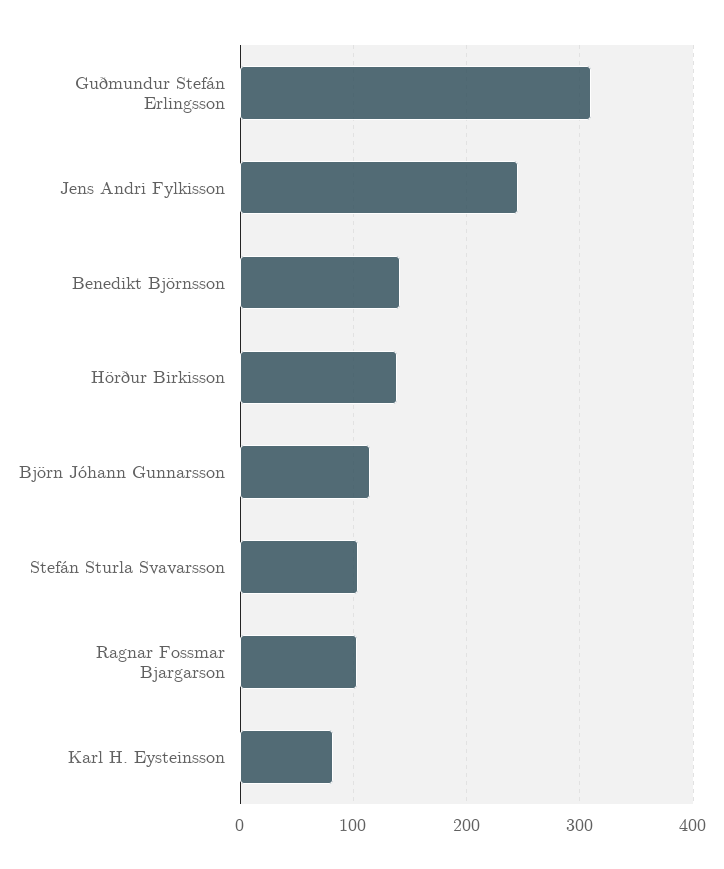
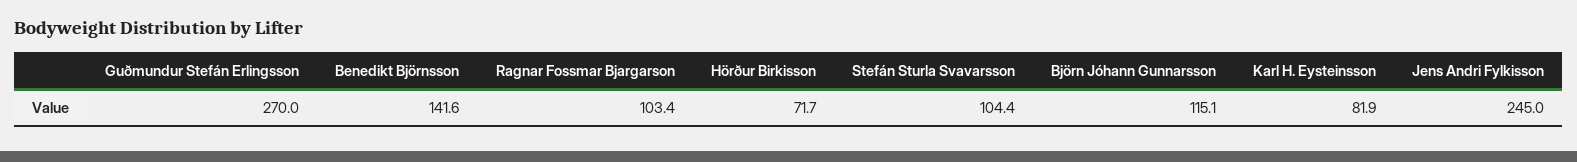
Guðmundur Stefán Erlingsson: 310 -> 270
Hörður Birkisson: 140 -> 71.7

